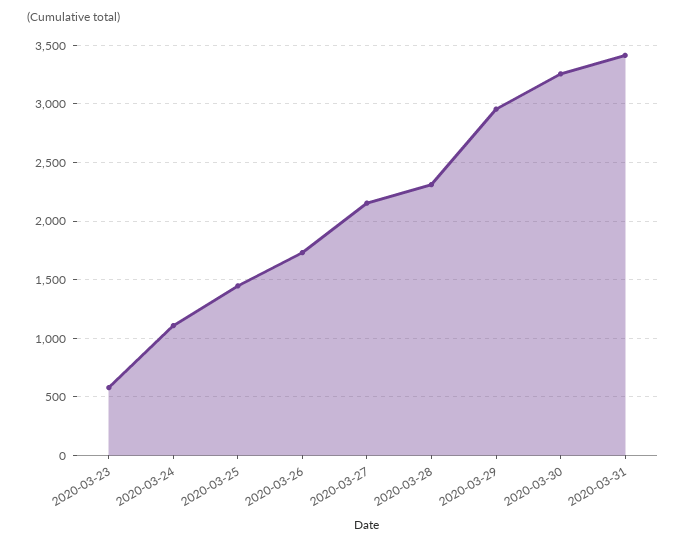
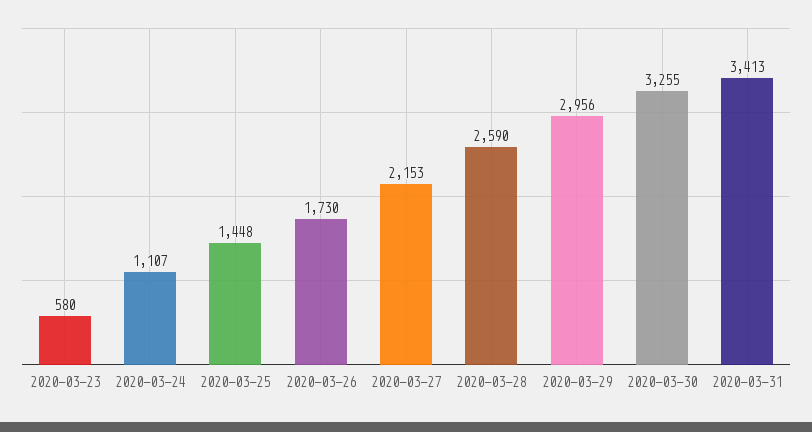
2020-03-28: 2300 -> 2590

